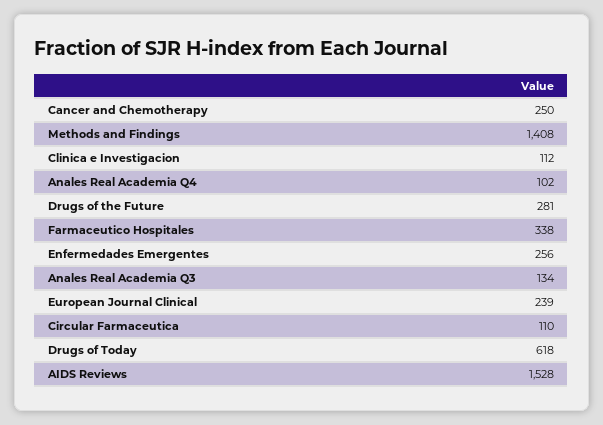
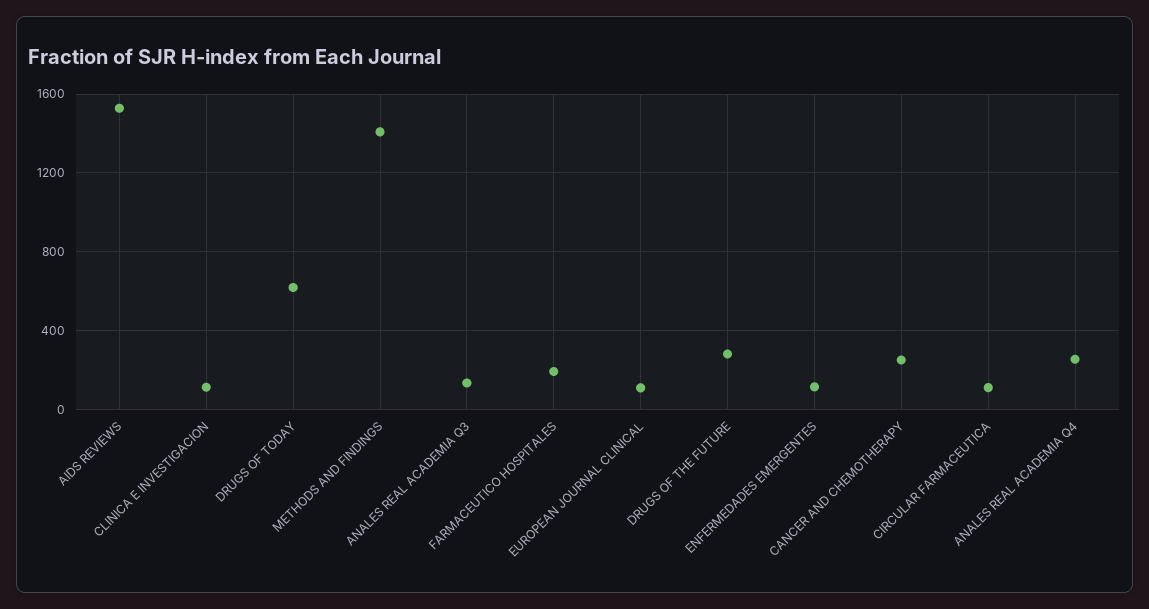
Anales Real Academia Q4: 102 -> 250
Farmaceutico Hospitales: 338 -> 200
Enfermedades Emergentes: 256 -> 100
European Journal Clinical: 239 -> 100

